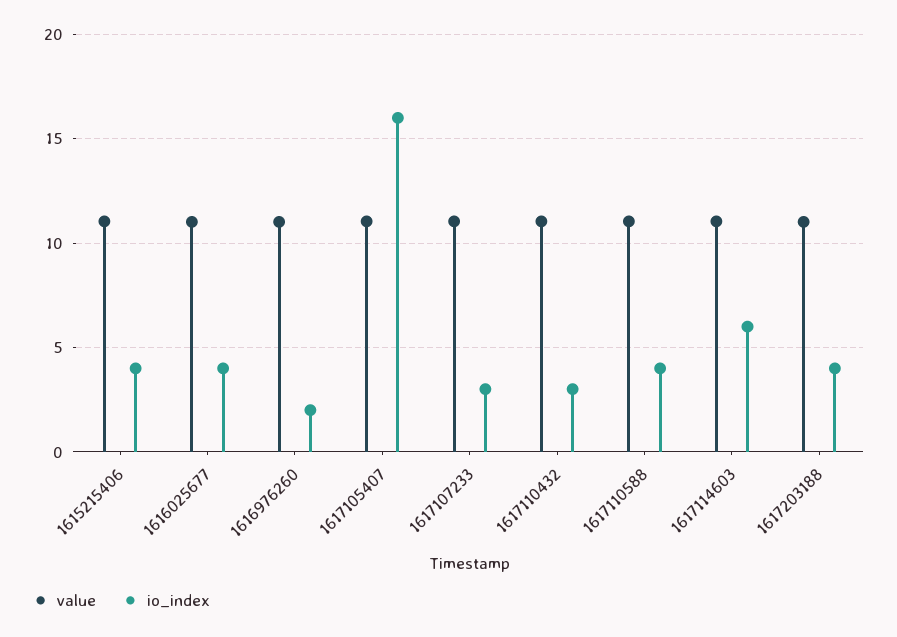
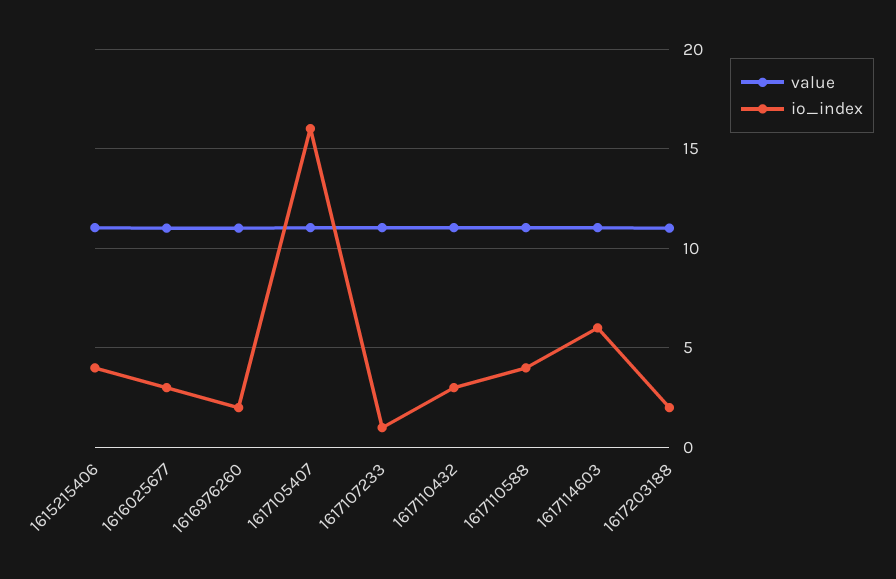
io_index, 1616025677: 4 -> 3
io_index, 1617107233: 3 -> 1
io_index, 1617203188: 4 -> 2

